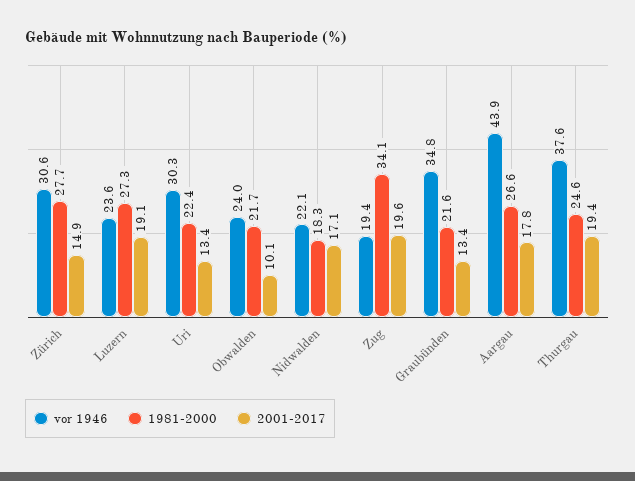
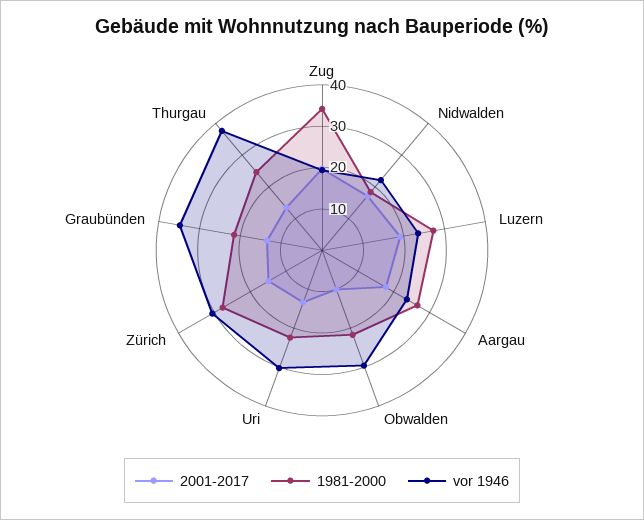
vor 1946, Obwalden: 24 -> 30
vor 1946, Aargau: 43.9 -> 24
2001-2017, Thurgau: 19.4 -> 14

